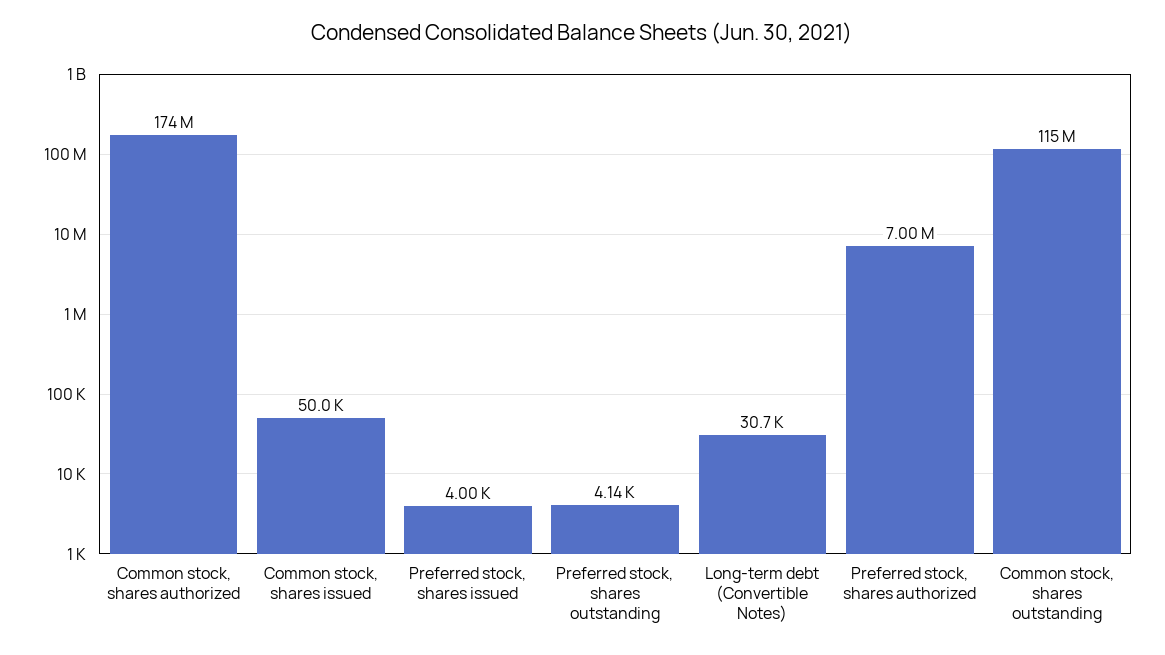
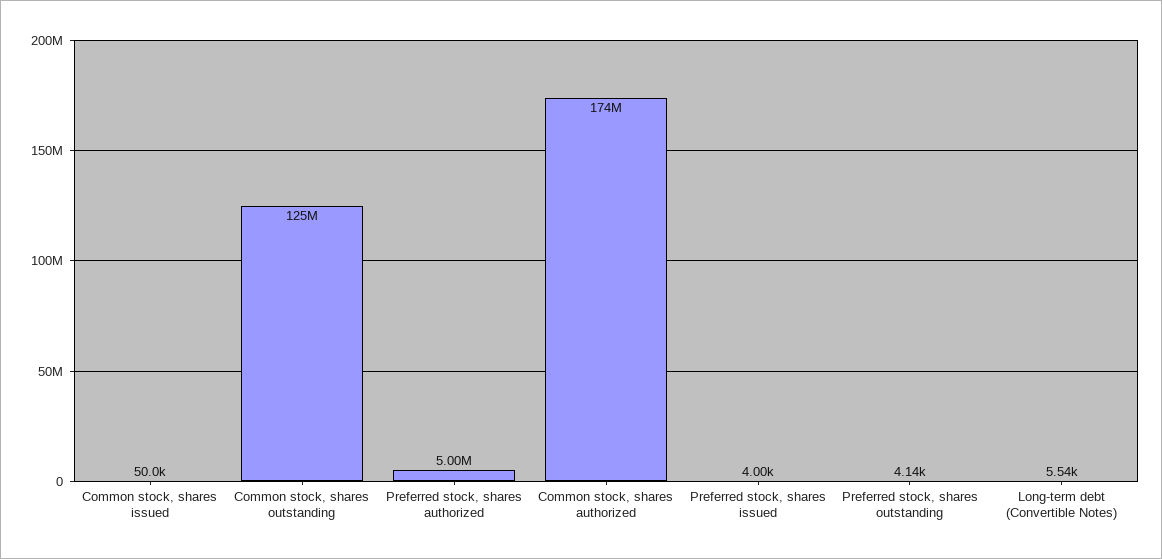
Long-term debt (Convertible Notes): 30700 -> 5540
Preferred stock, shares authorized: 7000000 -> 5000000
Common stock, shares outstanding: 115000000 -> 125000000

